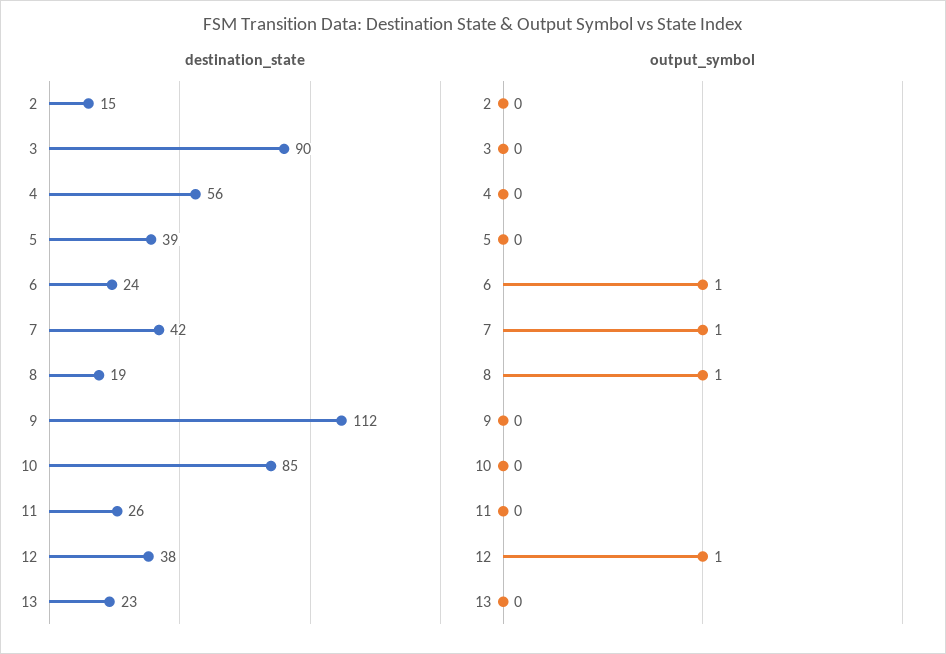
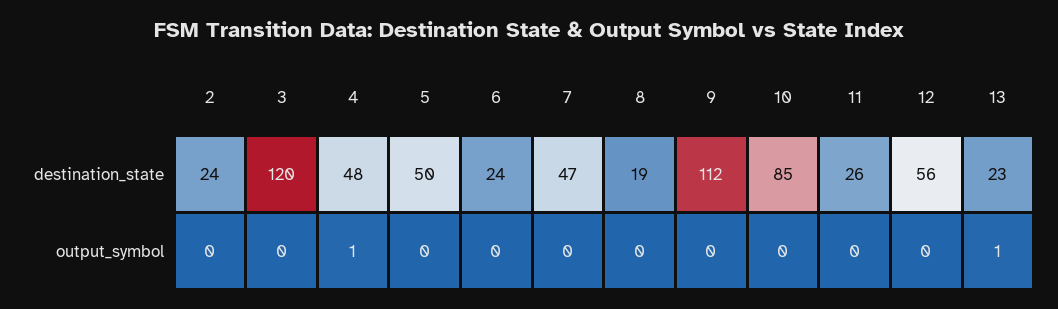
destination_state, 2: 15 -> 24
destination_state, 3: 90 -> 120
destination_state, 4: 56 -> 48
destination_state, 5: 39 -> 50
destination_state, 7: 42 -> 47
destination_state, 12: 38 -> 56
output_symbol, 4: 0 -> 1
output_symbol, 6: 1 -> 0
output_symbol, 7: 1 -> 0
output_symbol, 8: 1 -> 0
output_symbol, 12: 1 -> 0
output_symbol, 13: 0 -> 1

